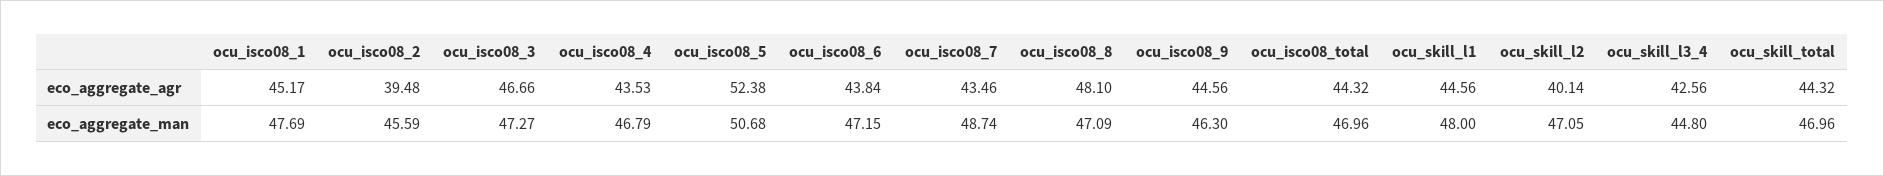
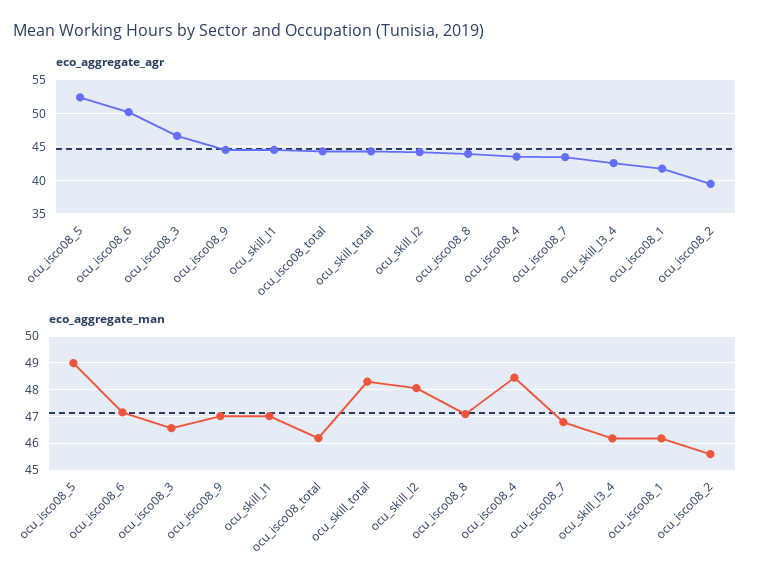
eco_aggregate_agr, ocu_isco08_1: 45.17 -> 42
eco_aggregate_agr, ocu_isco08_6: 43.84 -> 50
eco_aggregate_agr, ocu_isco08_8: 48.1 -> 44
eco_aggregate_agr, ocu_skill_l2: 40.14 -> 44
eco_aggregate_man, ocu_isco08_1: 47.69 -> 46.25
eco_aggregate_man, ocu_isco08_3: 47.27 -> 46.5
eco_aggregate_man, ocu_isco08_4: 46.79 -> 48.5
eco_aggregate_man, ocu_isco08_5: 50.68 -> 49
eco_aggregate_man, ocu_isco08_7: 48.74 -> 46.75
eco_aggregate_man, ocu_isco08_9: 46.3 -> 47
eco_aggregate_man, ocu_isco08_total: 46.96 -> 46.25
eco_aggregate_man, ocu_skill_l1: 48 -> 47
eco_aggregate_man, ocu_skill_l2: 47.05 -> 48
eco_aggregate_man, ocu_skill_l3_4: 44.8 -> 46.25
eco_aggregate_man, ocu_skill_total: 46.96 -> 48.25

